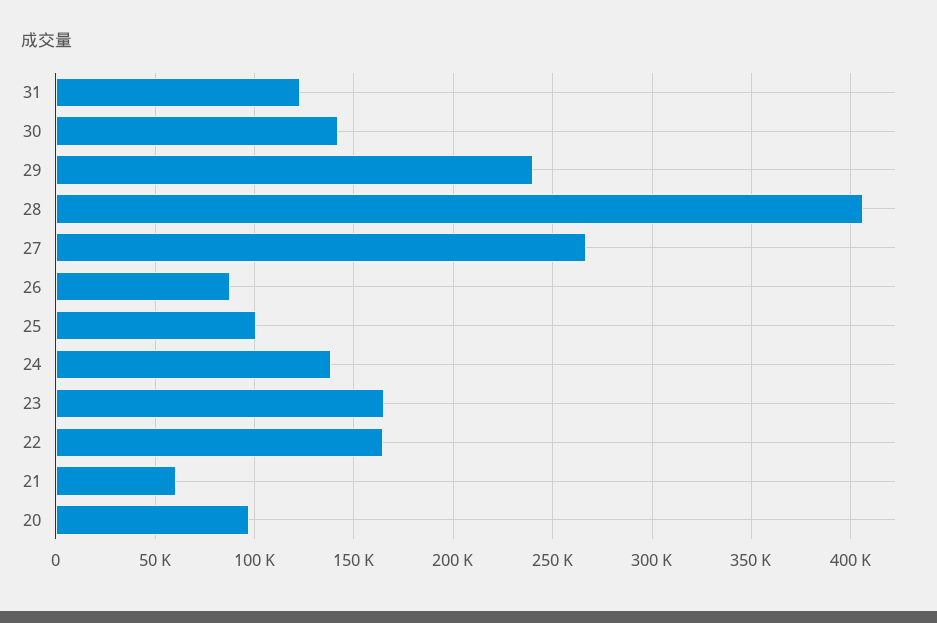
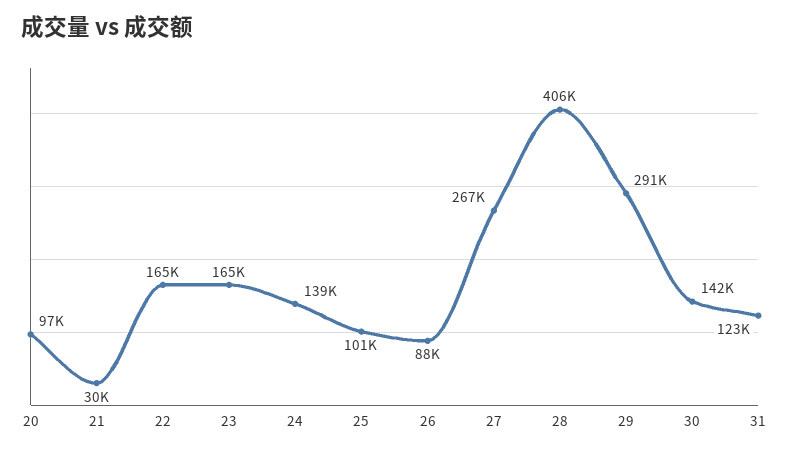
29: 240000 -> 291000
21: 60000 -> 30000

